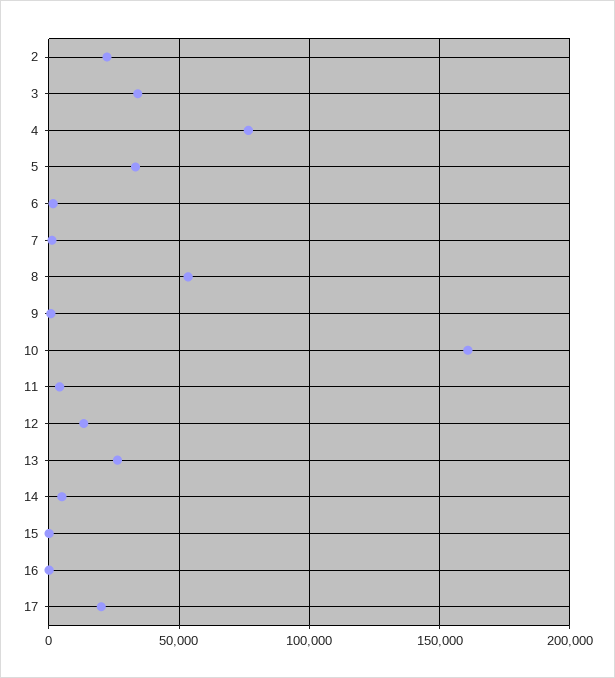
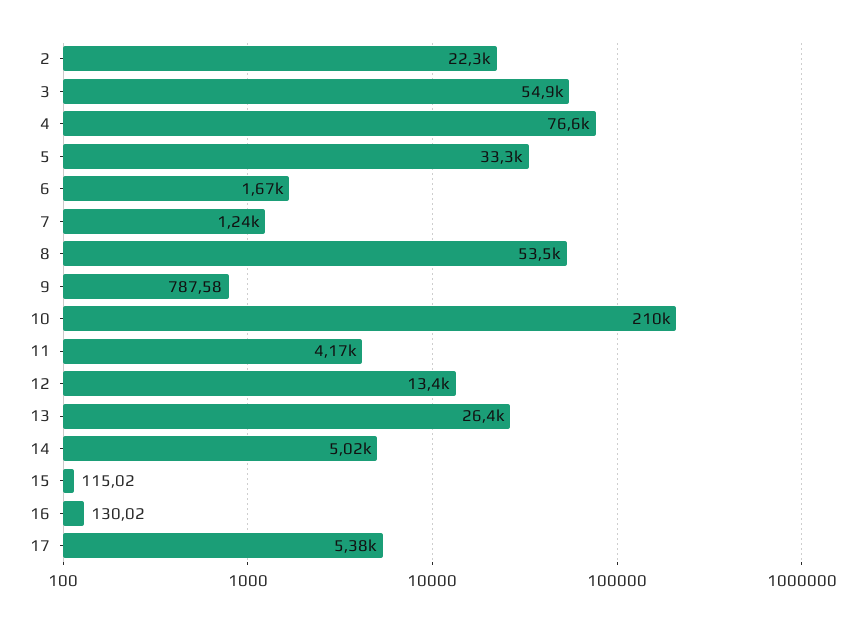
3: 35000 -> 54900
10: 160000 -> 210000
17: 20000 -> 5380

